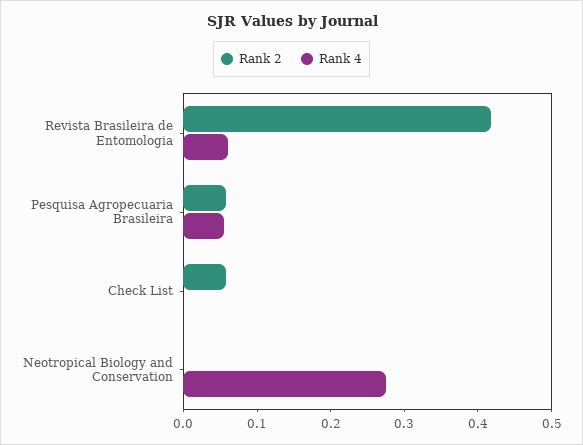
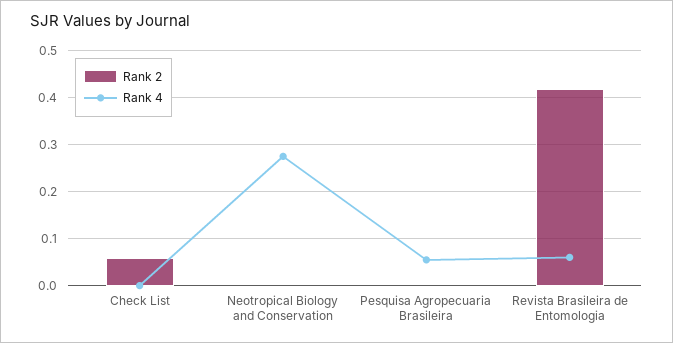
Rank 2, Pesquisa Agropecuaria Brasileira: 0.06 -> 0

